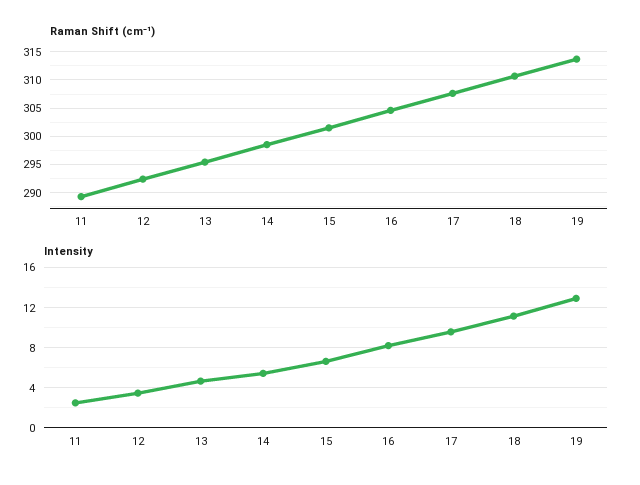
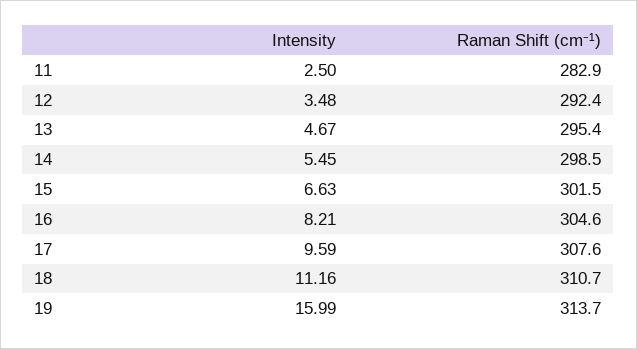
Raman Shift (cm⁻¹), 11: 290 -> 282.9
Intensity, 19: 13 -> 15.99

